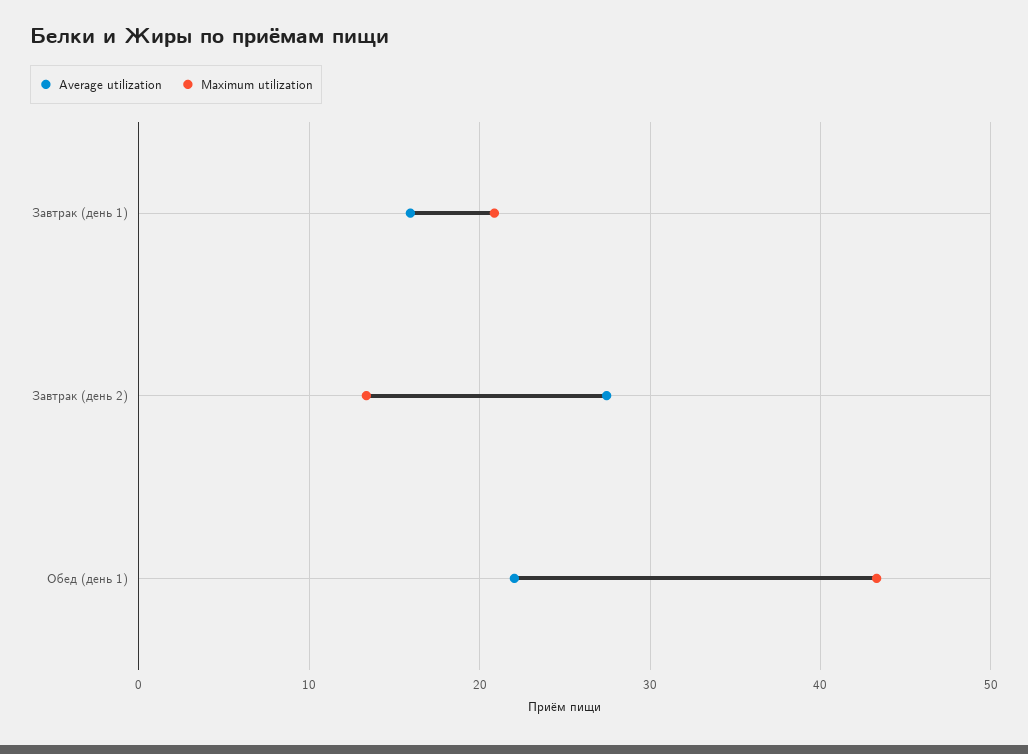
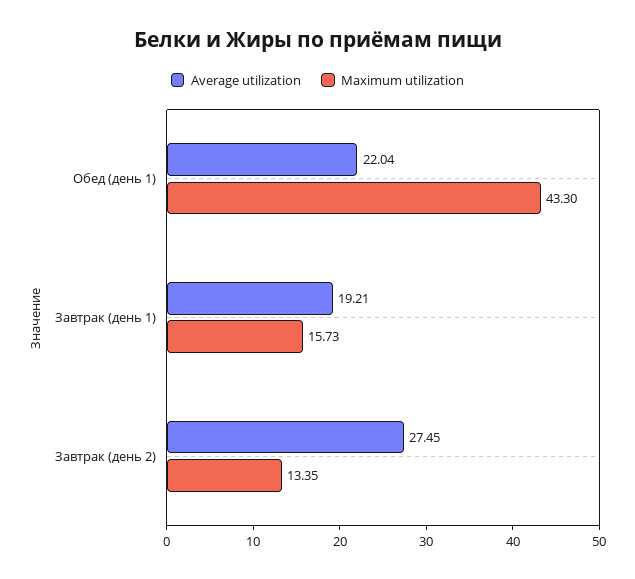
Average utilization, Завтрак (день 1): 16 -> 19.21
Maximum utilization, Завтрак (день 1): 21 -> 15.73

